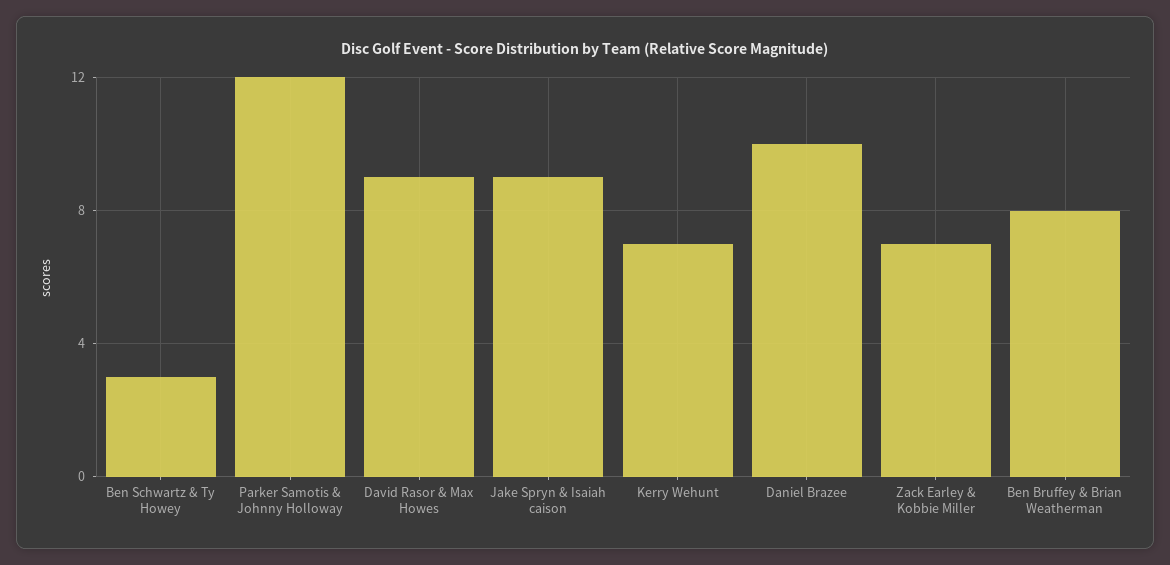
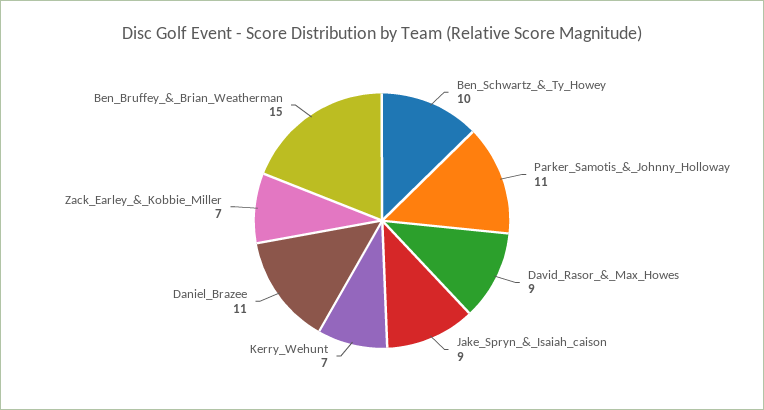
Ben Schwartz & Ty Howey: 3 -> 10
Parker Samotis & Johnny Holloway: 12 -> 11
Daniel Brazee: 10 -> 11
Ben Bruffey & Brian Weatherman: 8 -> 15

